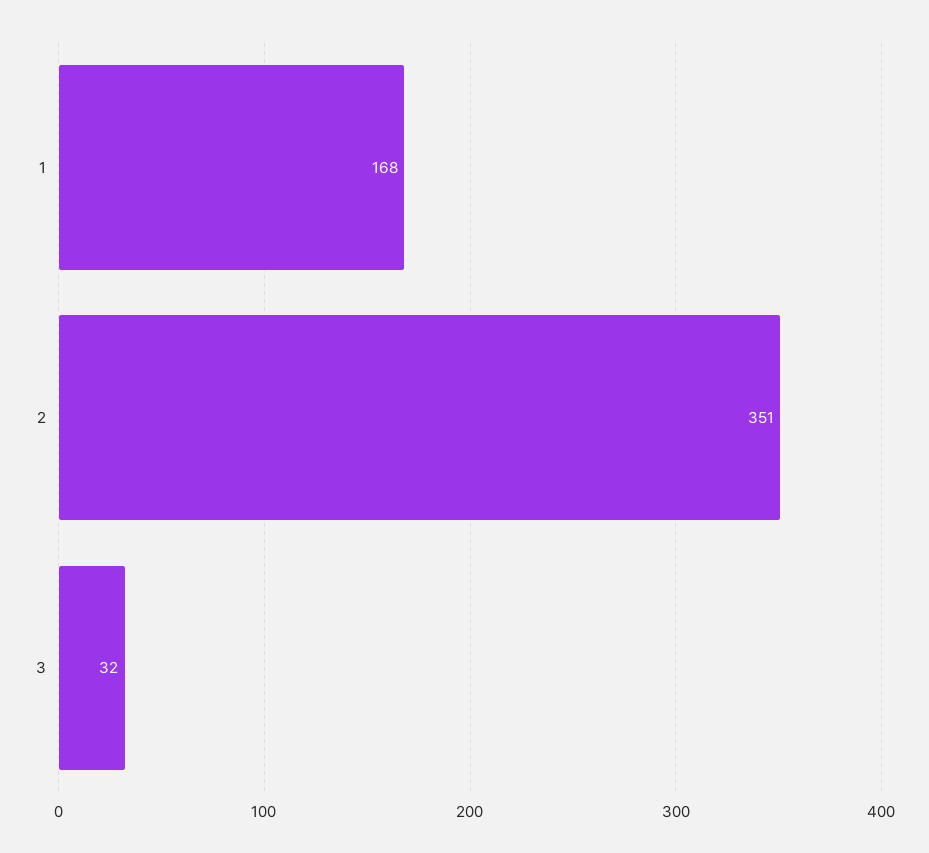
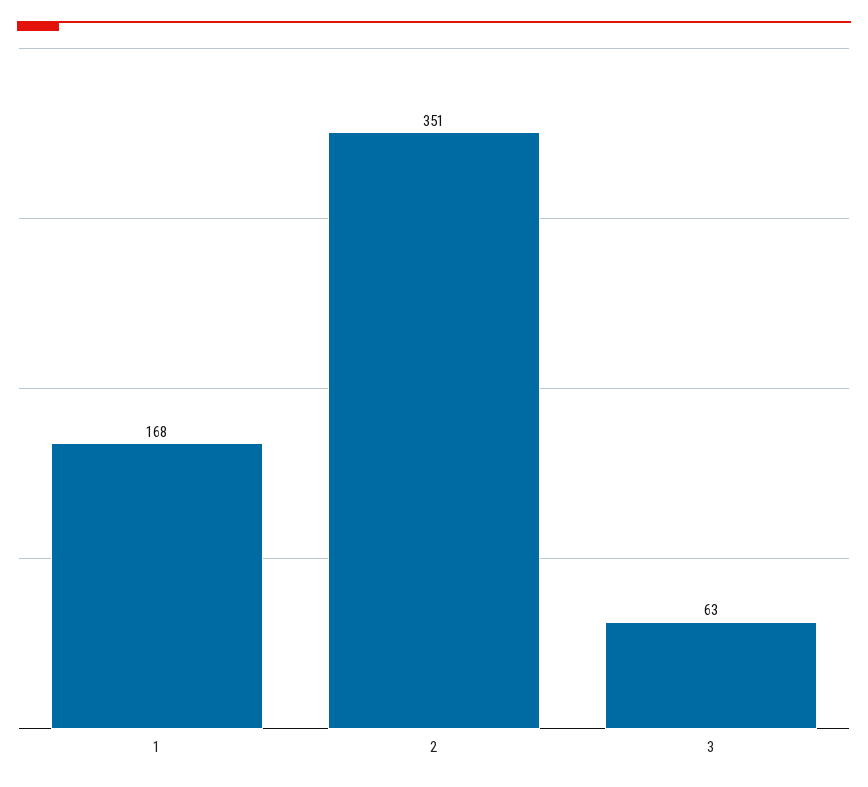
3: 32 -> 63

